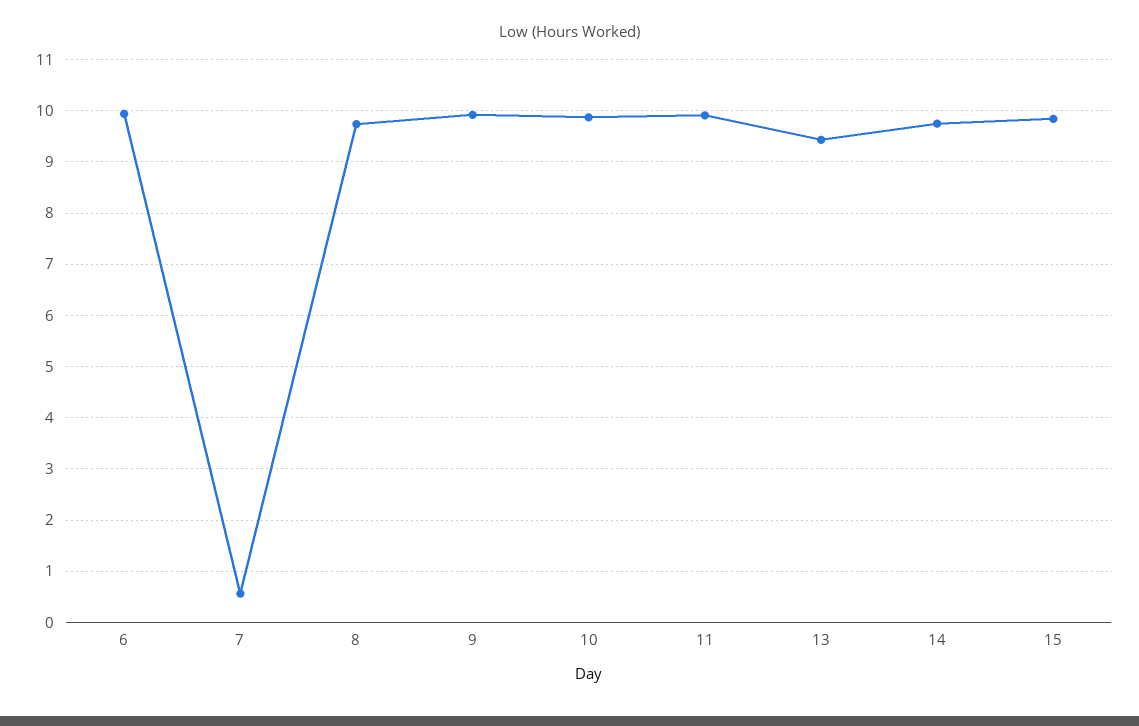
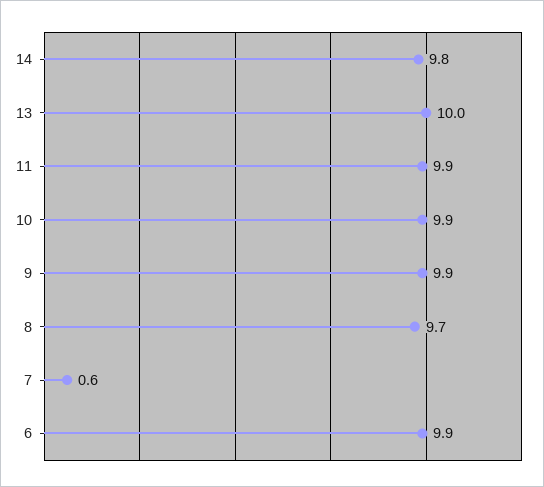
13: 9.4 -> 10
15: 9.8 -> none

